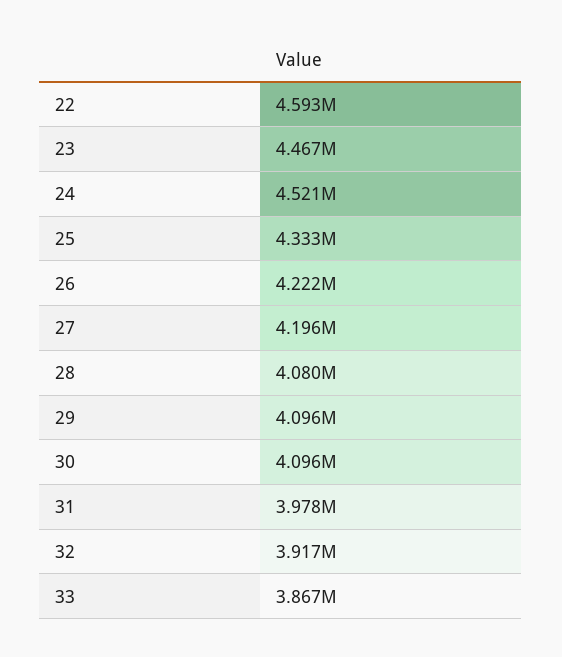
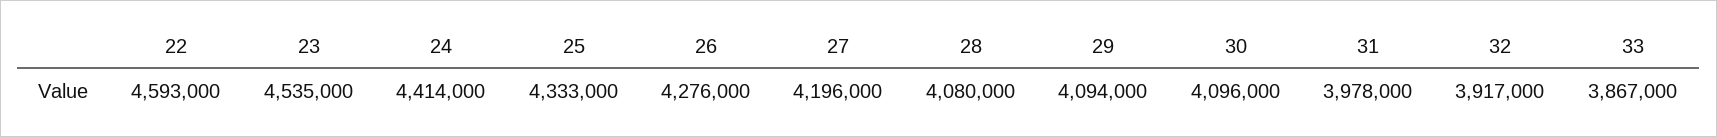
23: 4467000 -> 4535000
24: 4521000 -> 4414000
26: 4222000 -> 4276000
29: 4096000 -> 4094000

